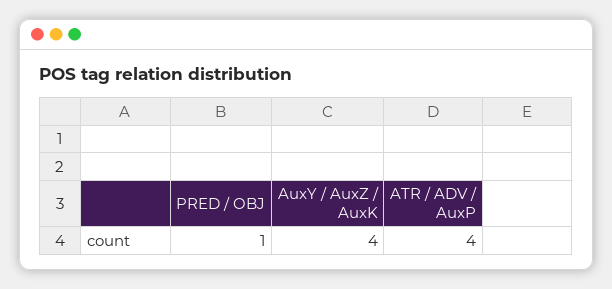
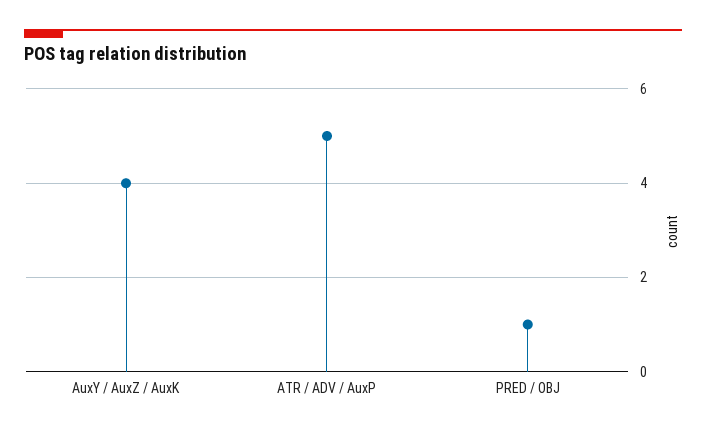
ATR / ADV / AuxP: 4 -> 5

